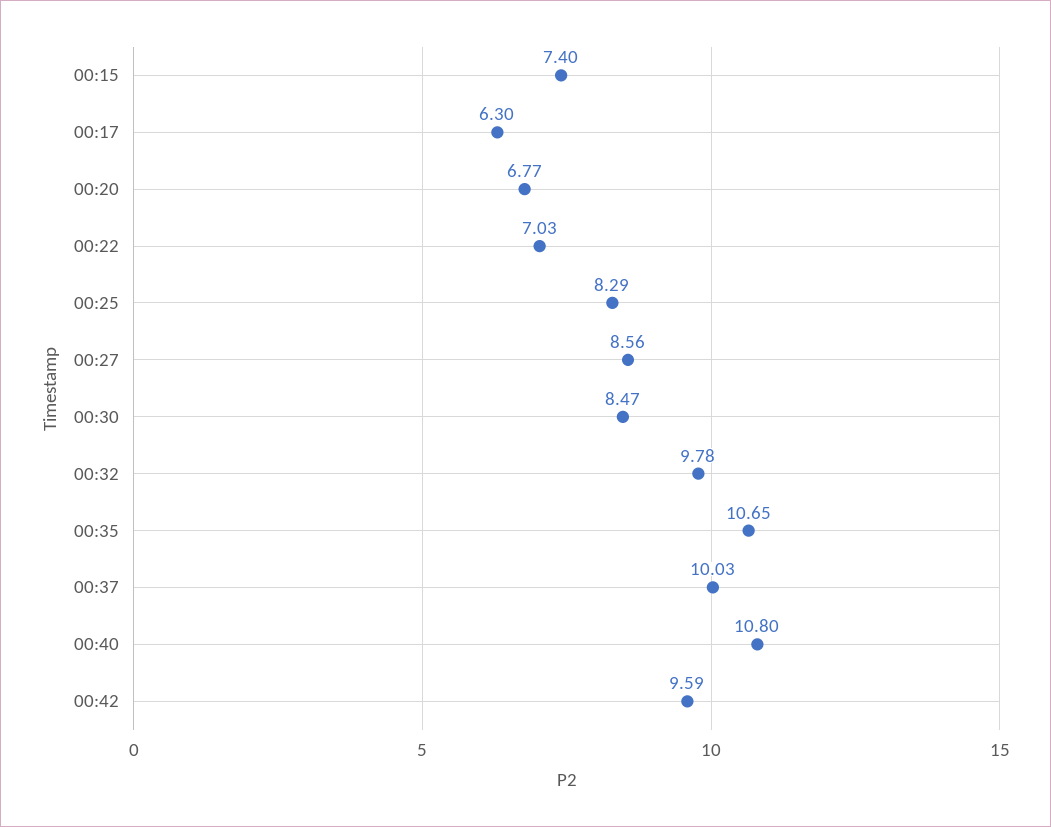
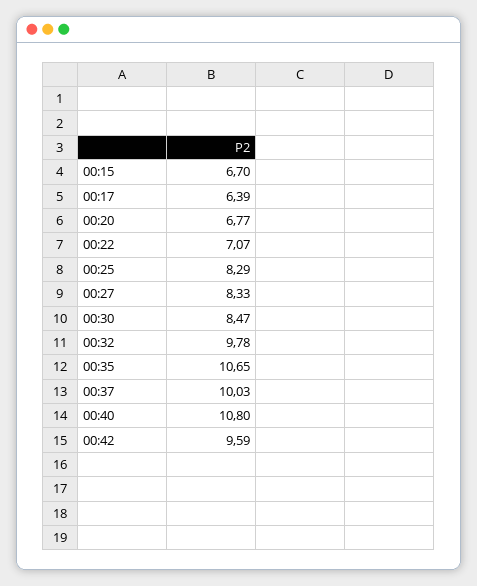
00:15: 7.4 -> 6.7
00:17: 6.3 -> 6.39
00:22: 7.03 -> 7.07
00:27: 8.56 -> 8.33

